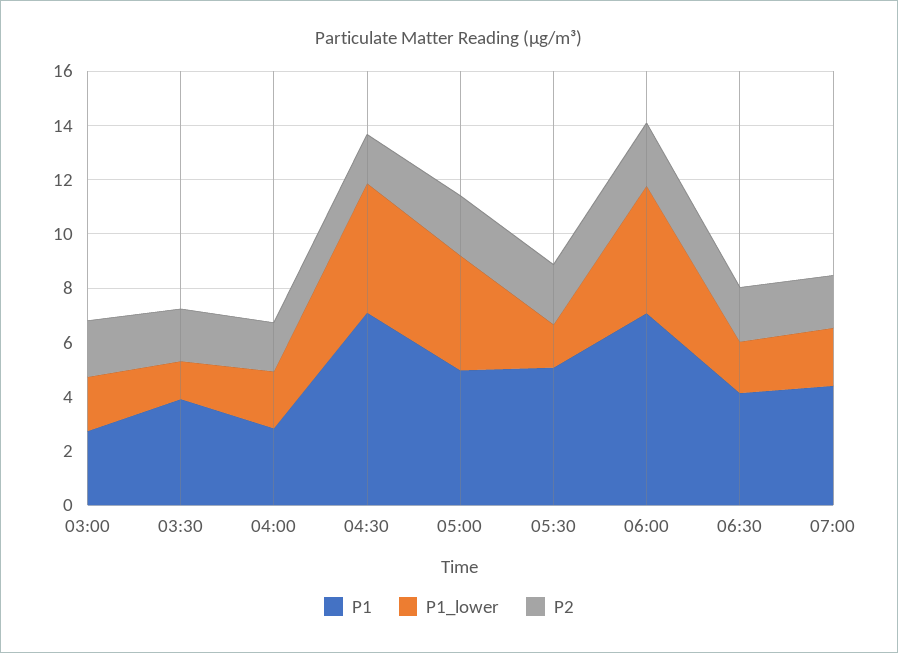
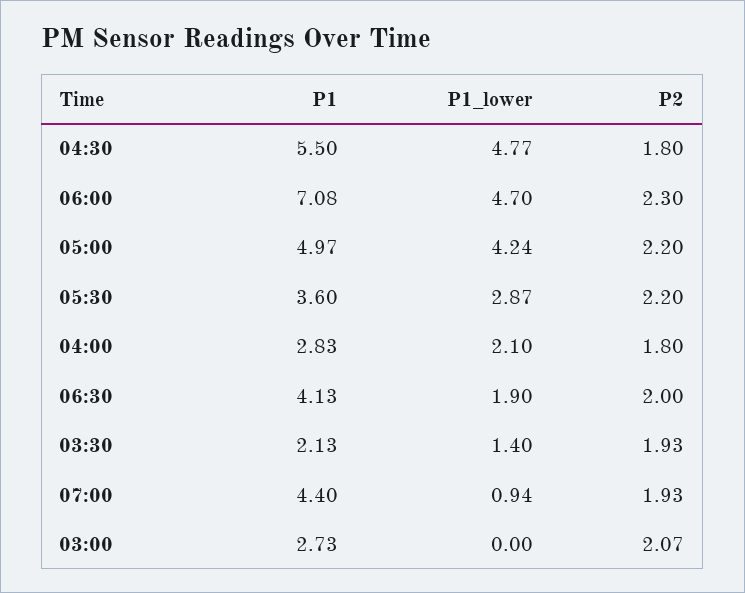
P1_lower, 03:00: 2 -> 0
P1, 03:30: 4 -> 2.13
P1, 04:30: 7 -> 5.5
P1, 05:30: 5 -> 3.6
P1_lower, 05:30: 1.5 -> 2.87
P1_lower, 07:00: 2 -> 0.94

